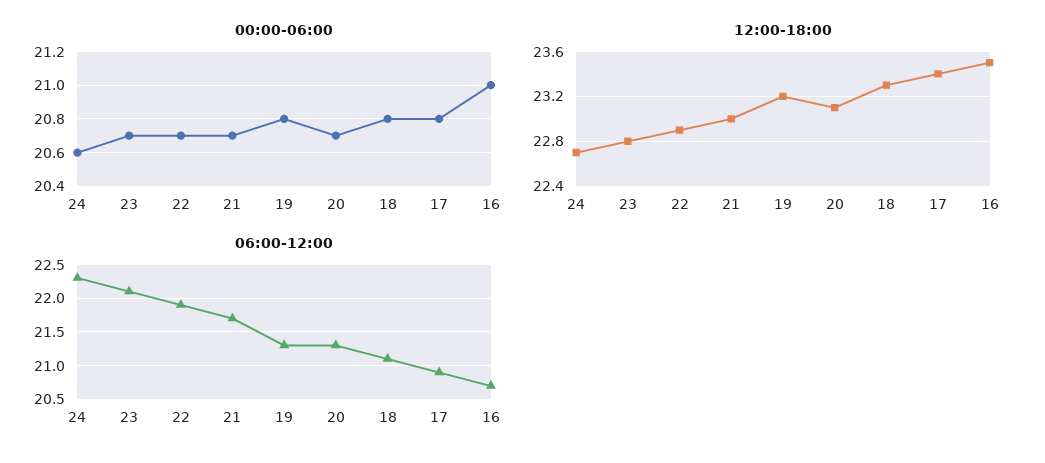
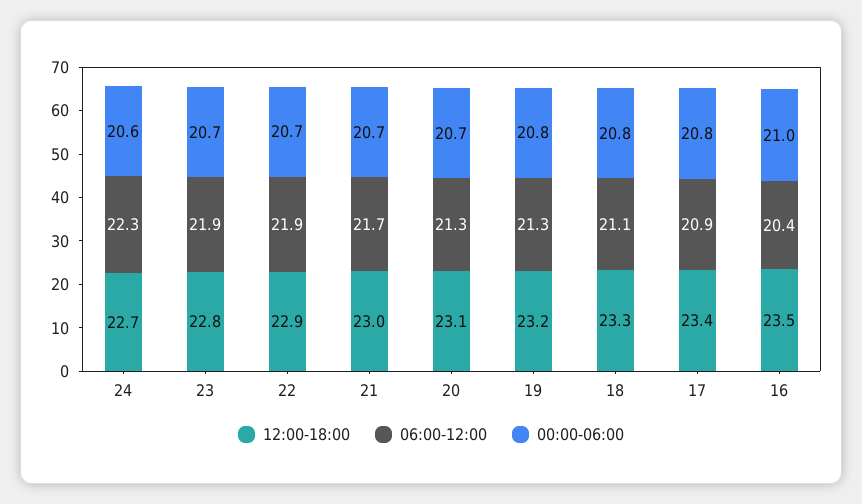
06:00-12:00, 23: 22.1 -> 21.9
06:00-12:00, 16: 20.7 -> 20.4

